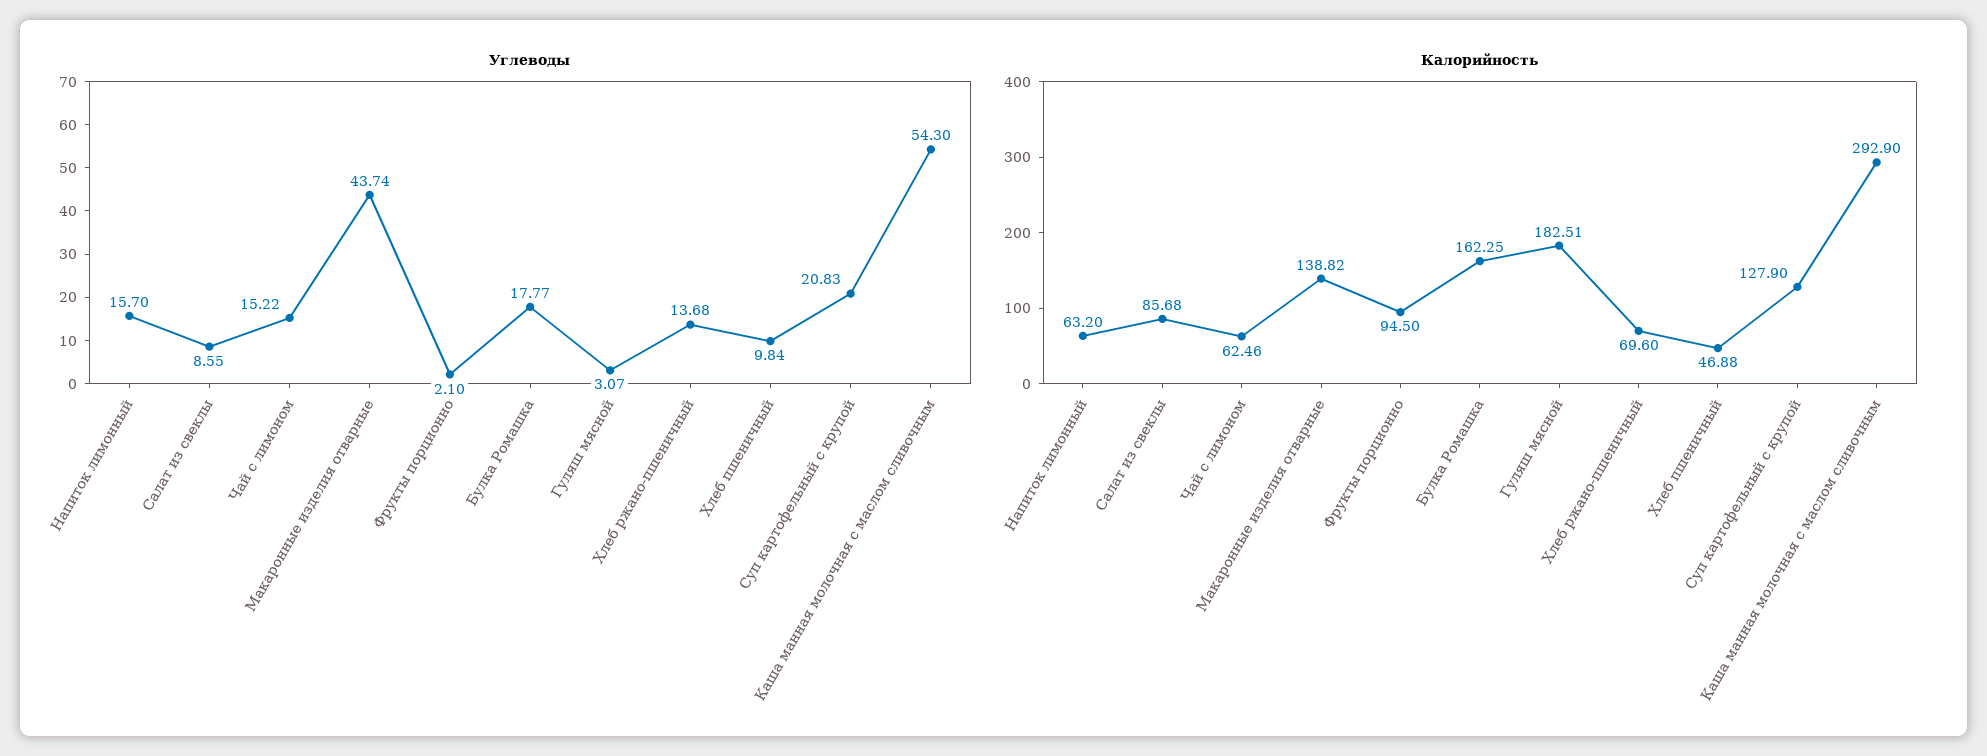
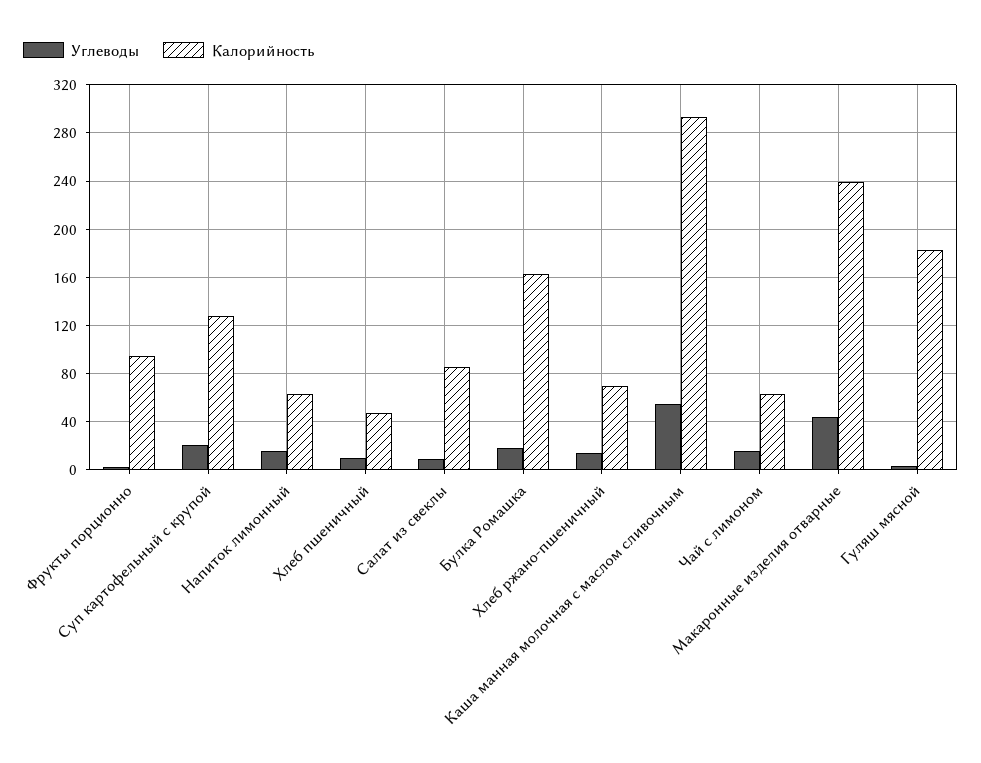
Калорийность, Макаронные изделия отварные: 138.82 -> 240

